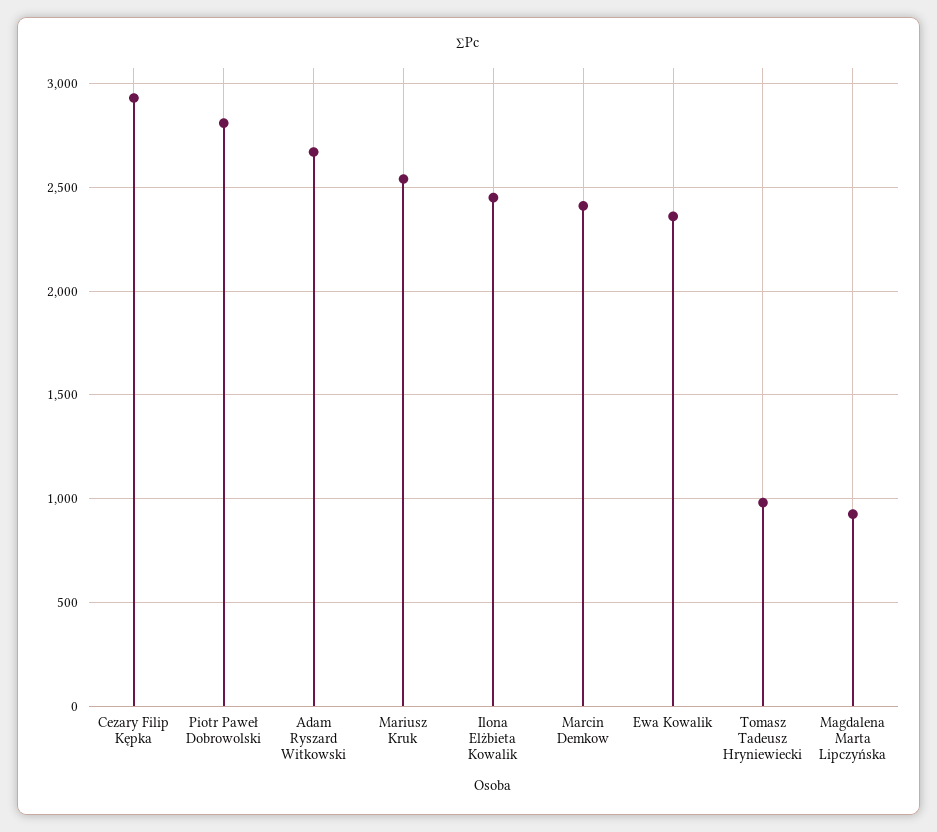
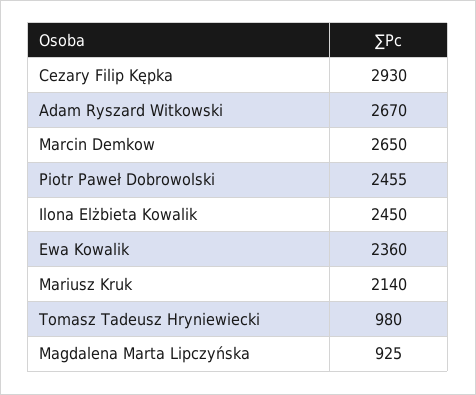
Piotr Paweł Dobrowolski: 2800 -> 2455
Mariusz Kruk: 2550 -> 2140
Marcin Demkow: 2400 -> 2650

